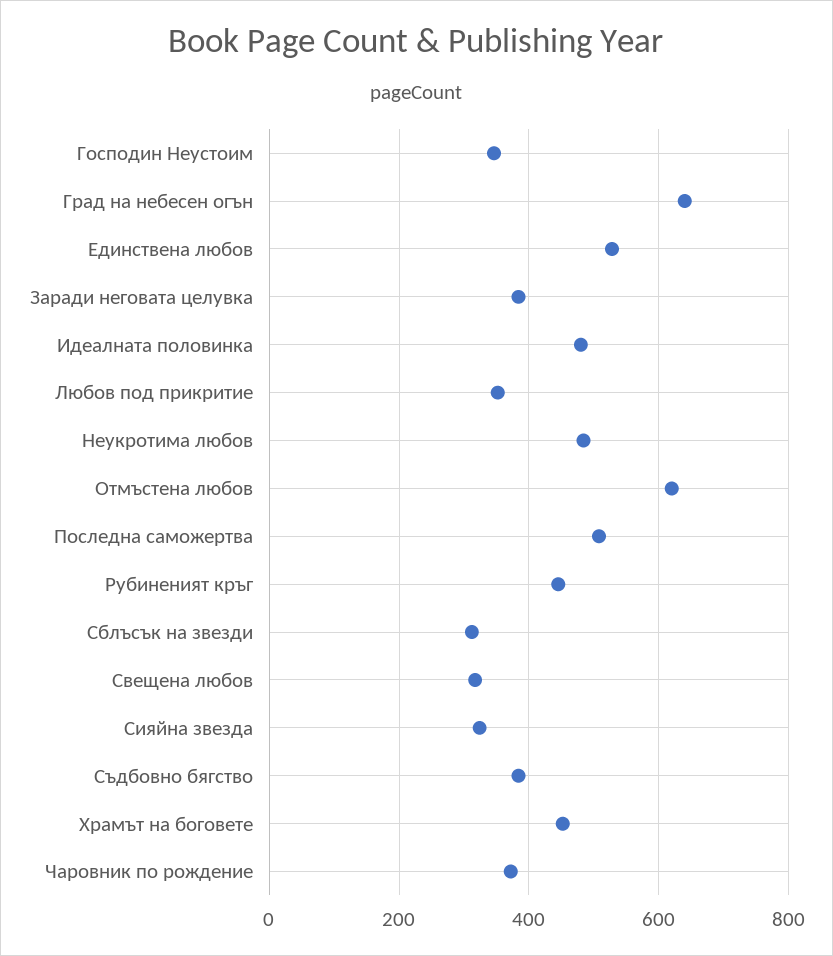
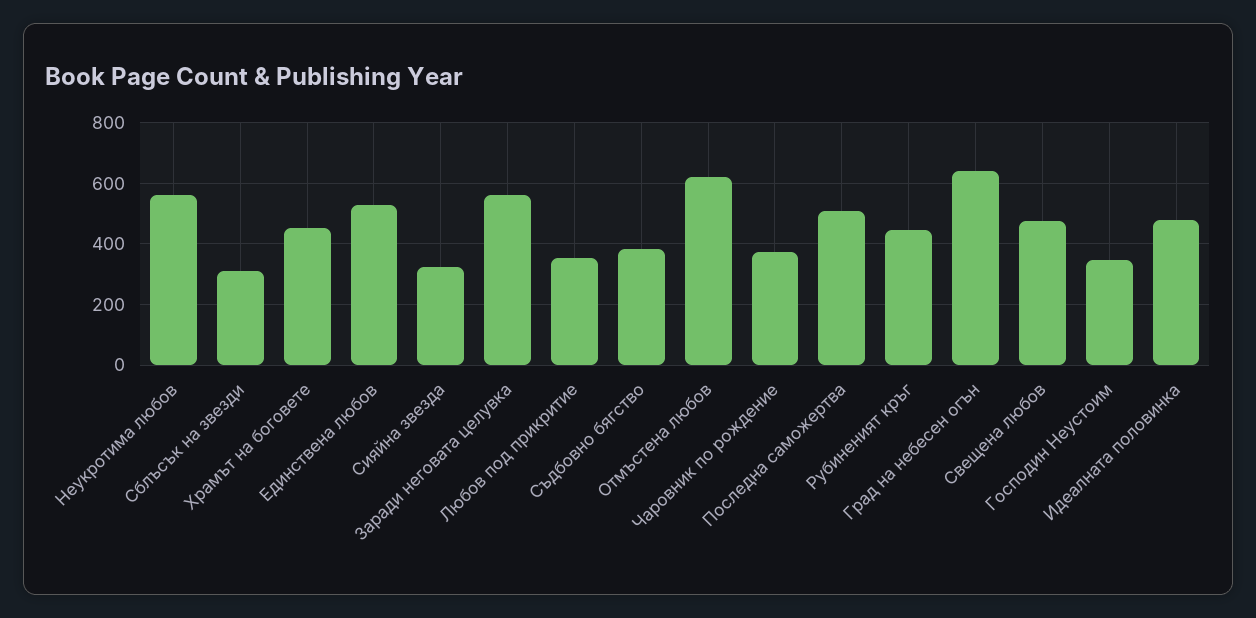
Заради неговата целувка: 380 -> 560
Неукротима любов: 480 -> 560
Свещена любов: 320 -> 480

